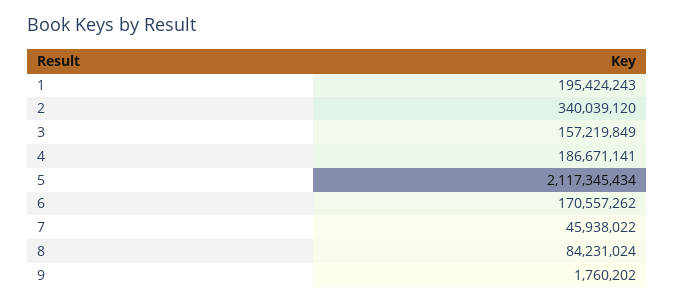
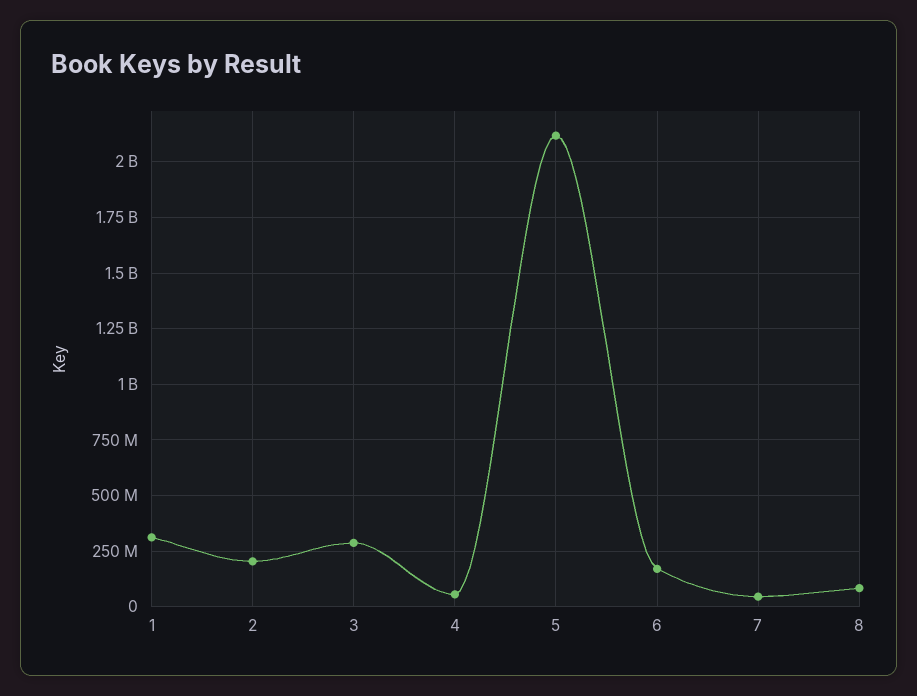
1: 195424243 -> 300000000
2: 340039120 -> 200000000
3: 157219849 -> 300000000
4: 186671141 -> 50000000
9: 1760202 -> none

